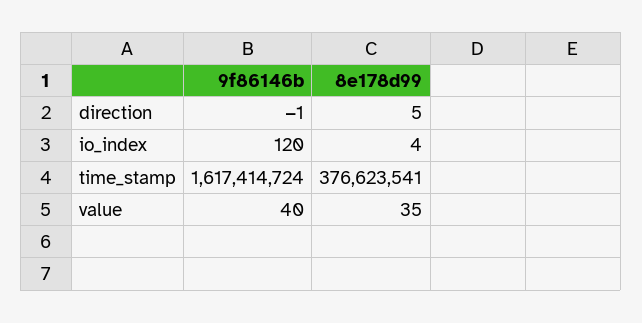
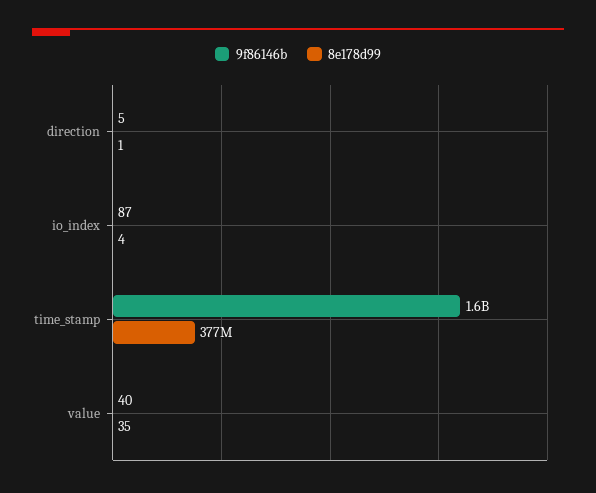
9f86146b, direction: -1 -> 5
8e178d99, direction: 5 -> 1
9f86146b, io_index: 120 -> 87

